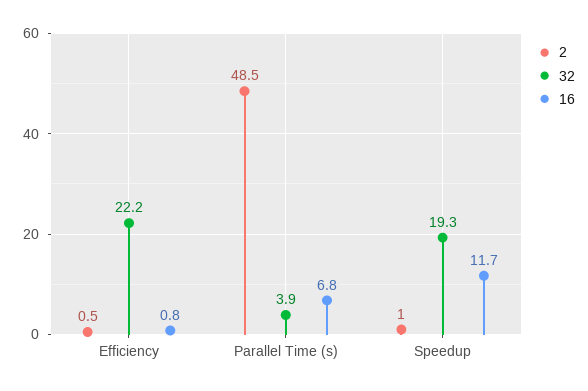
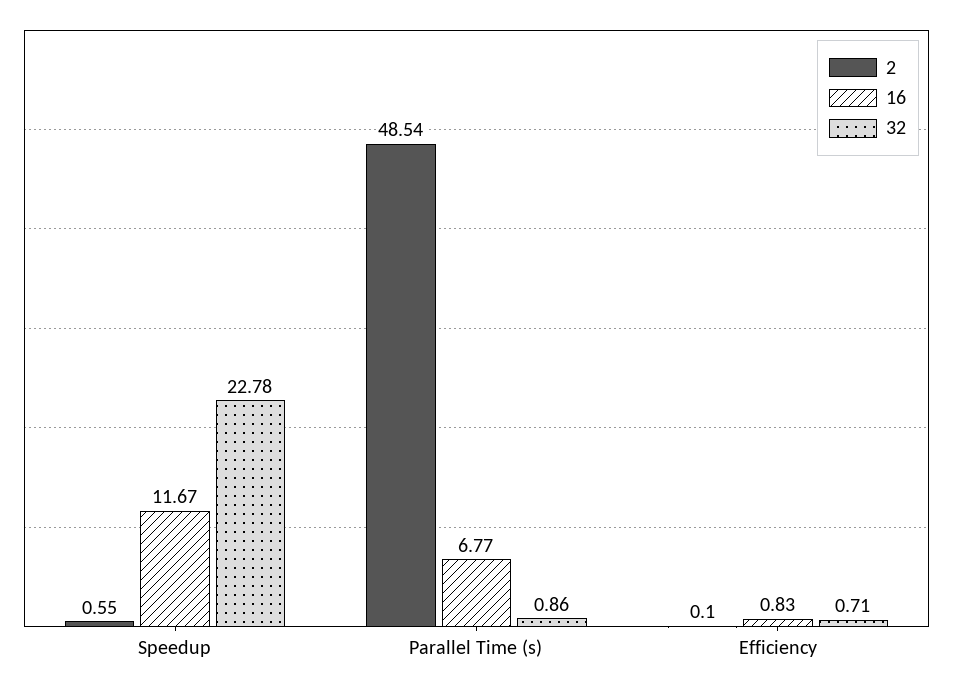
2, Efficiency: 0.5 -> 0.1
32, Efficiency: 22.2 -> 0.71
32, Parallel Time (s): 3.9 -> 0.86
2, Speedup: 1 -> 0.55
32, Speedup: 19.3 -> 22.78

